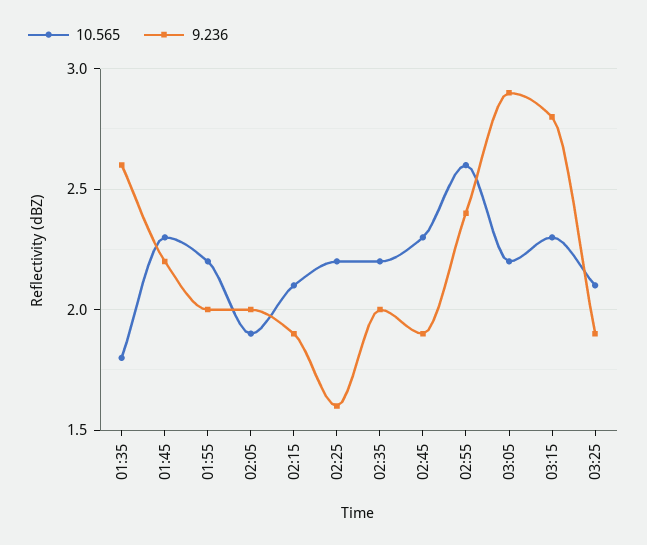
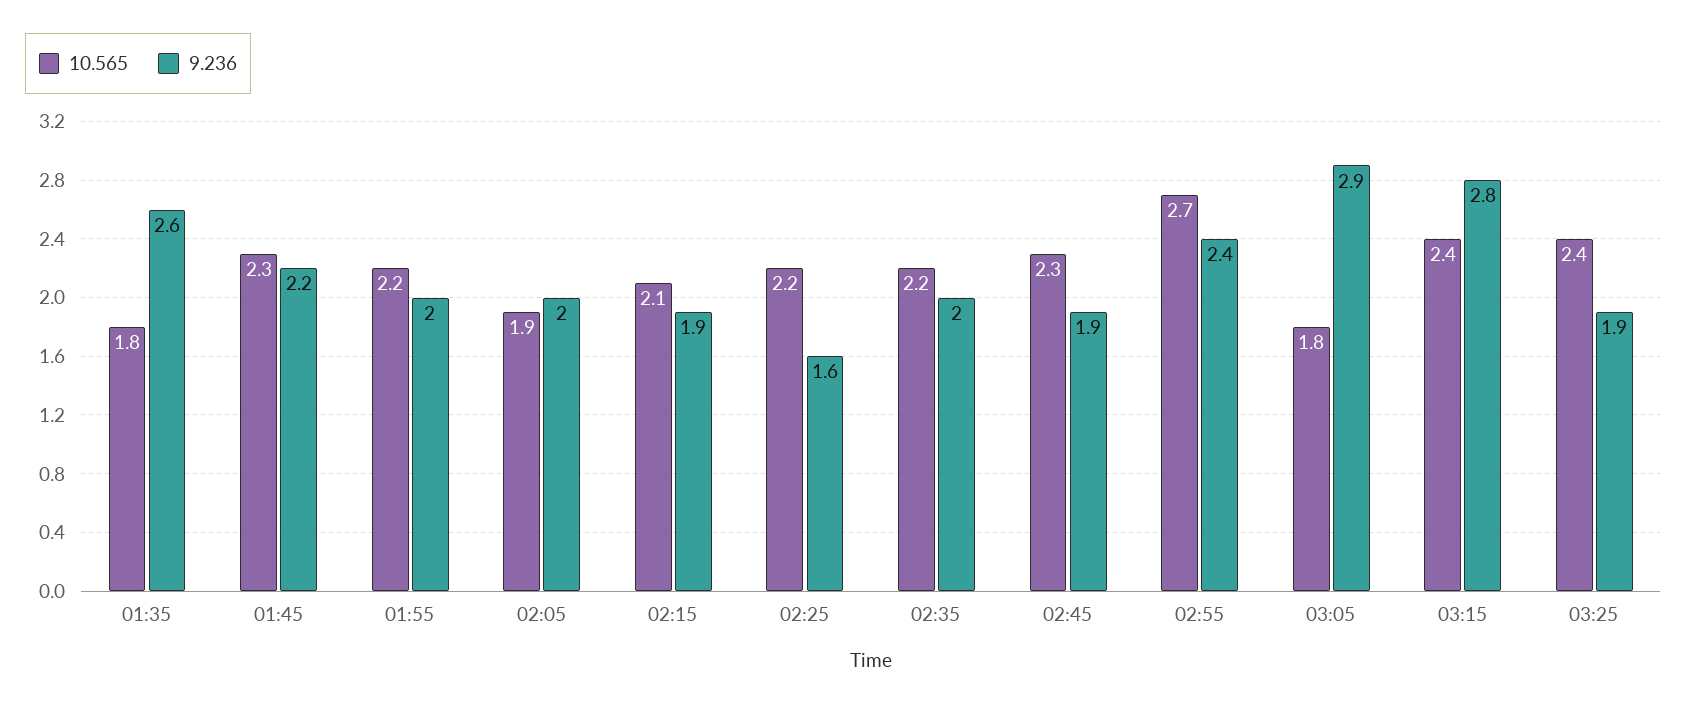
10.565, 02:55: 2.6 -> 2.7
10.565, 03:05: 2.2 -> 1.8
10.565, 03:15: 2.3 -> 2.4
10.565, 03:25: 2.1 -> 2.4

